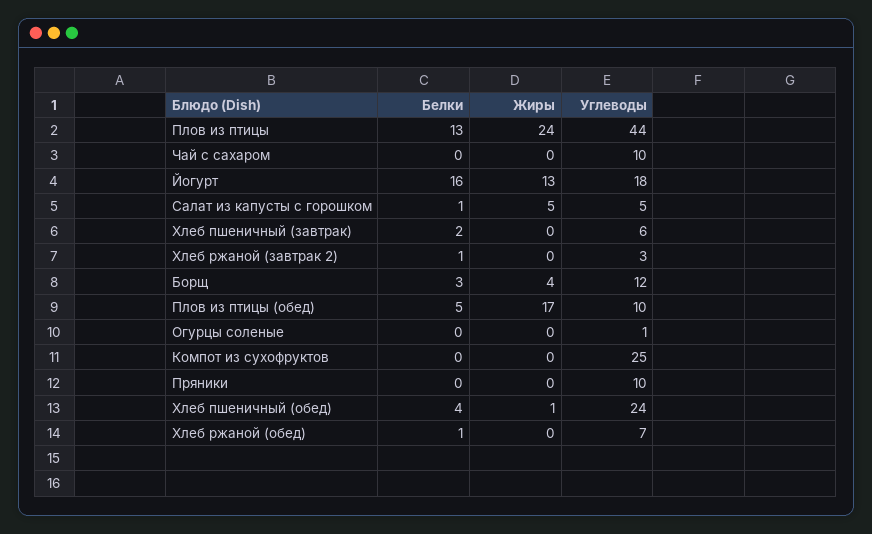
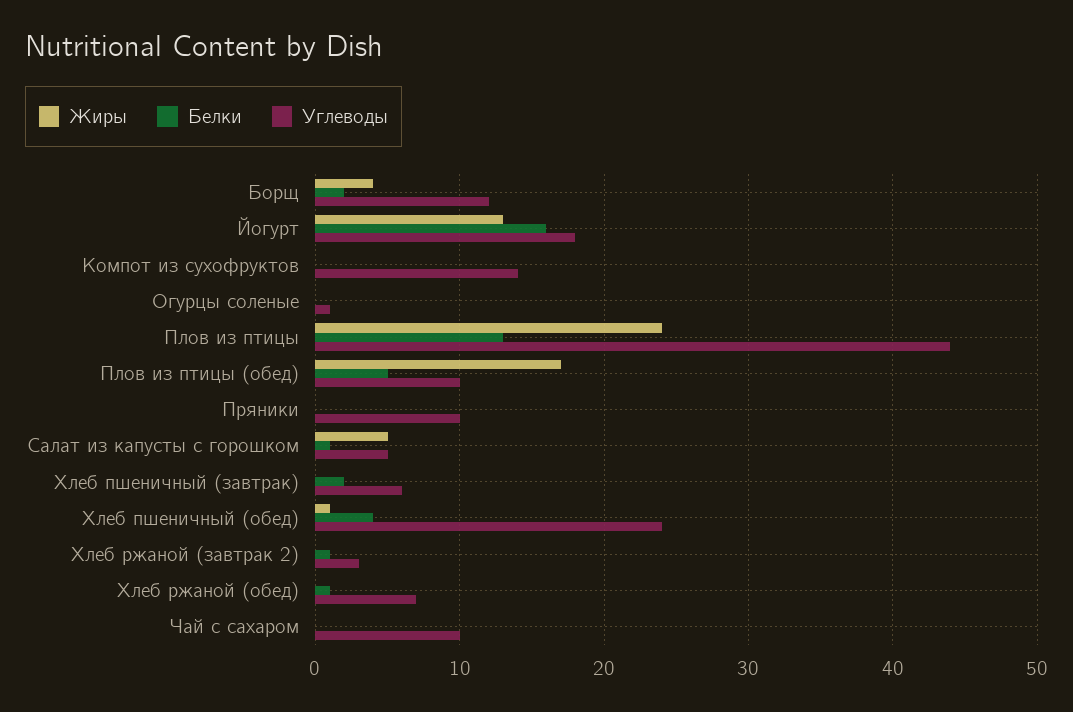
Белки, Борщ: 3 -> 2
Углеводы, Компот из сухофруктов: 25 -> 14

